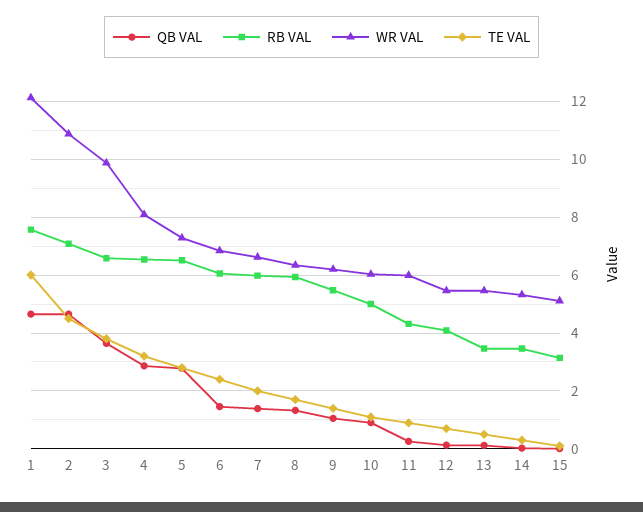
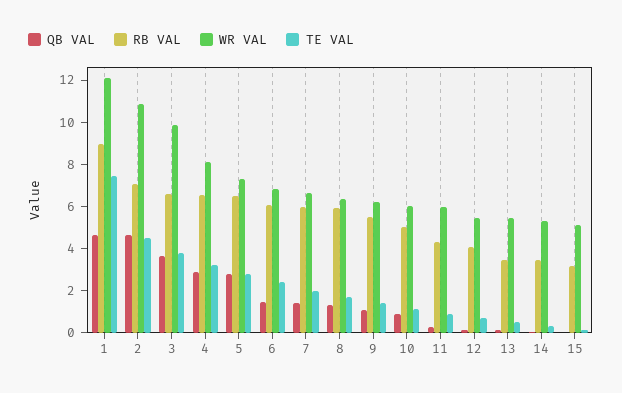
RB VAL, 1: 7.5 -> 9
TE VAL, 1: 6 -> 7.5

